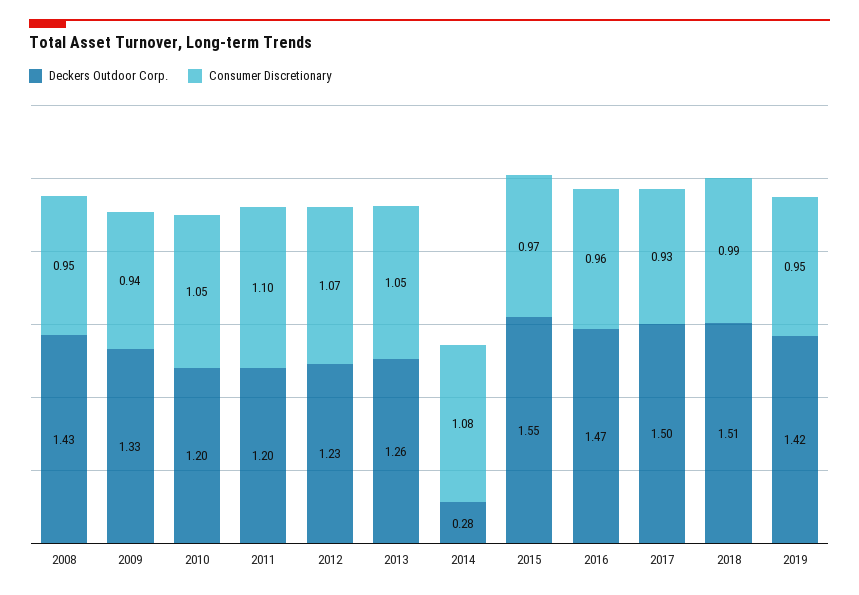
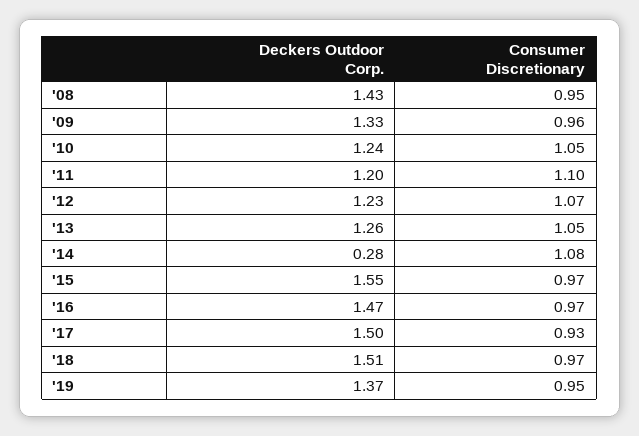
Consumer Discretionary, 2009: 0.94 -> 0.96
Deckers Outdoor Corp., 2010: 1.2 -> 1.24
Consumer Discretionary, 2016: 0.96 -> 0.97
Consumer Discretionary, 2018: 0.99 -> 0.97
Deckers Outdoor Corp., 2019: 1.42 -> 1.37

